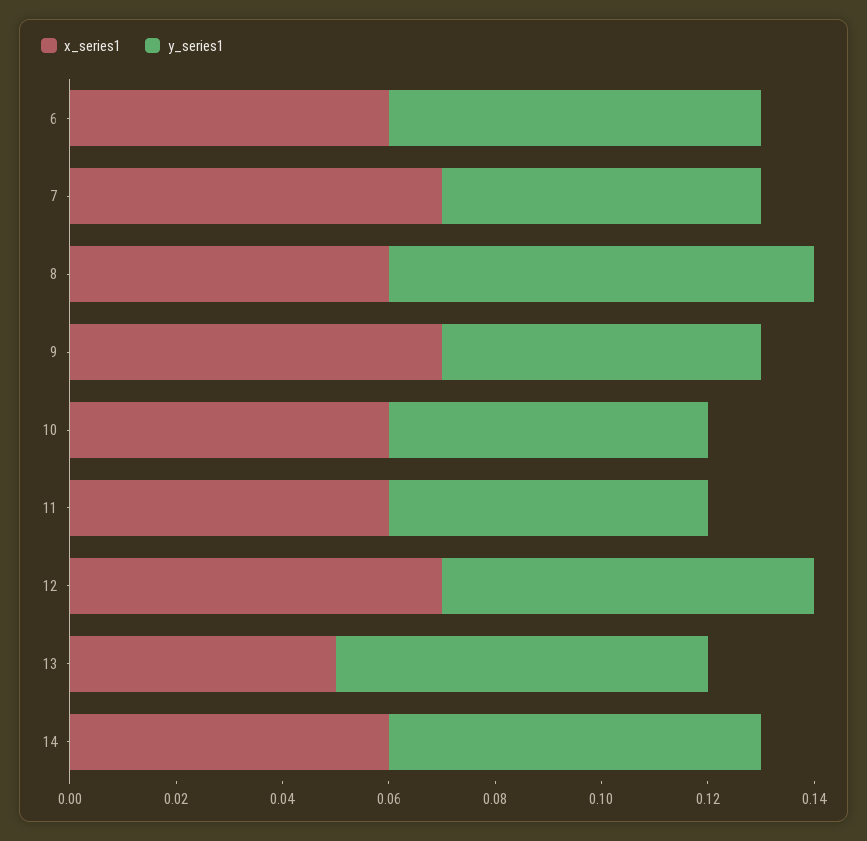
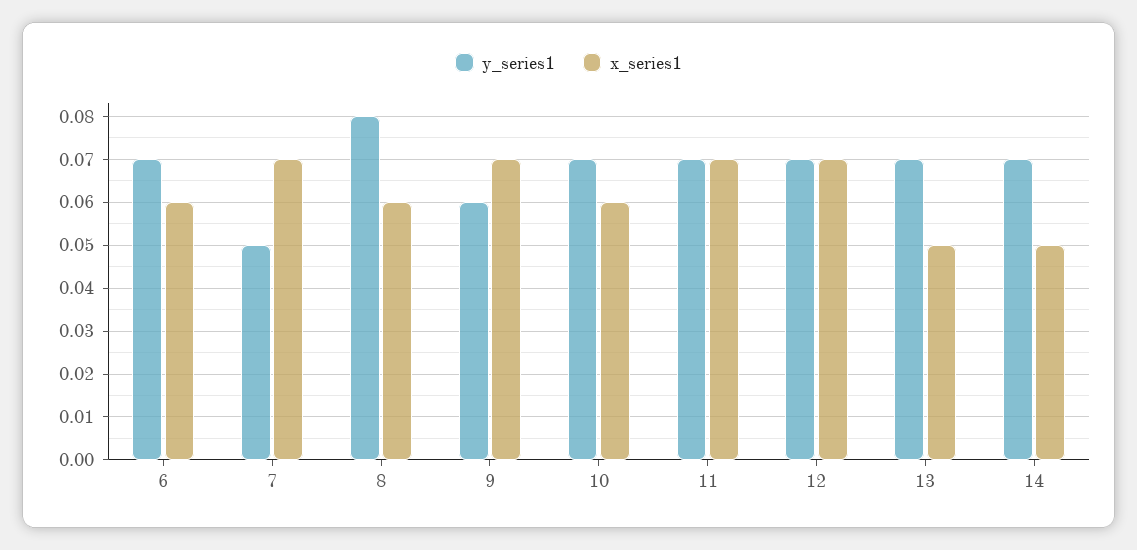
y_series1, 7: 0.06 -> 0.05
y_series1, 10: 0.06 -> 0.07
x_series1, 11: 0.06 -> 0.07
y_series1, 11: 0.06 -> 0.07
x_series1, 14: 0.06 -> 0.05

